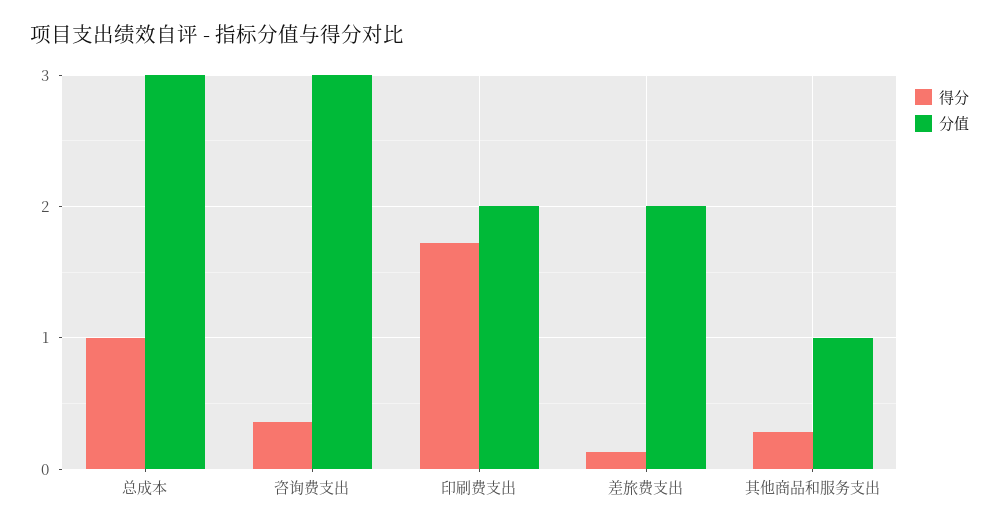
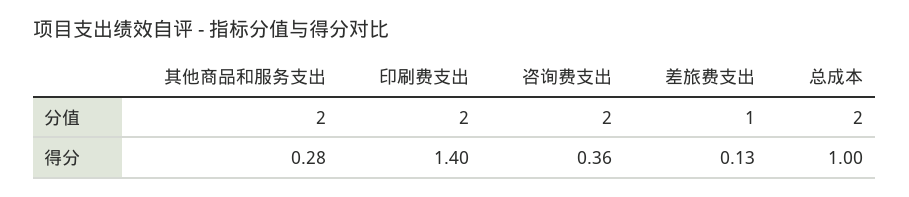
分值, 总成本: 3 -> 2
分值, 咨询费支出: 3 -> 2
得分, 印刷费支出: 1.7 -> 1.4
分值, 差旅费支出: 2 -> 1
分值, 其他商品和服务支出: 1 -> 2

